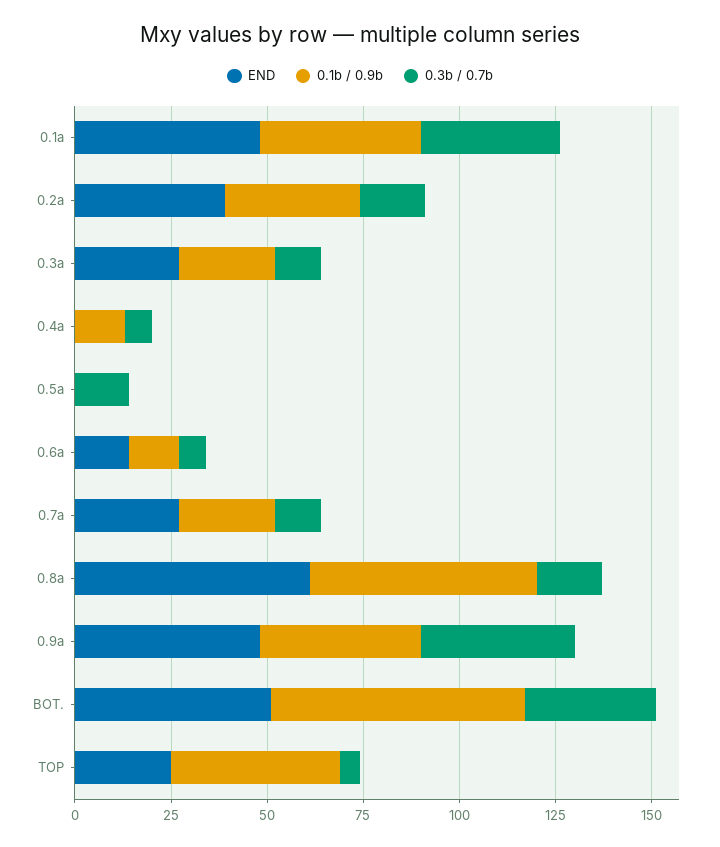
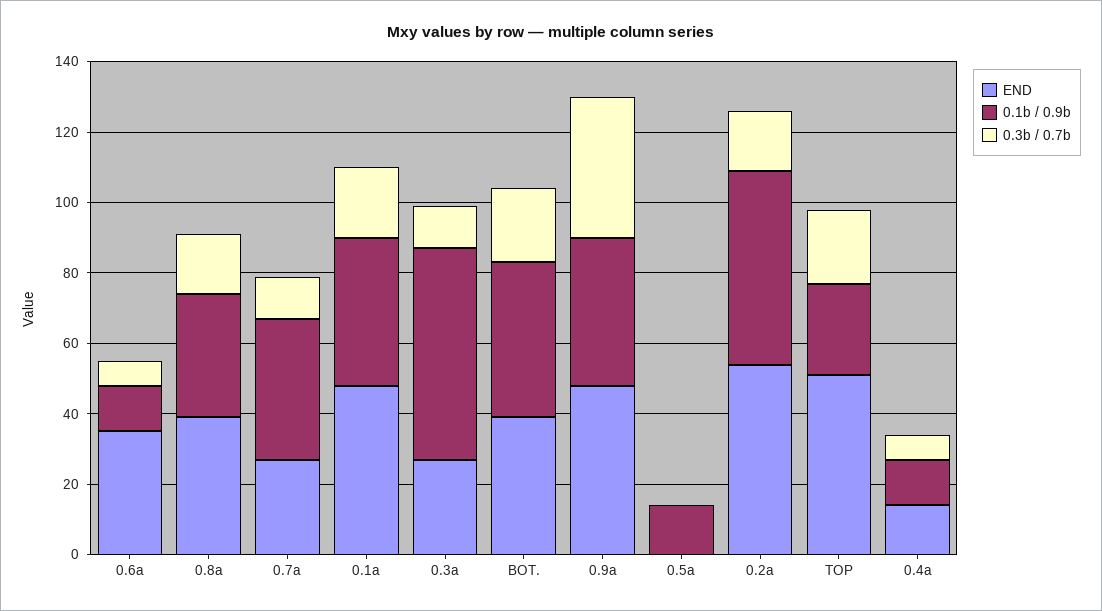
0.3b / 0.7b, 0.1a: 35 -> 20
END, 0.2a: 40 -> 55
0.1b / 0.9b, 0.2a: 35 -> 55
0.1b / 0.9b, 0.3a: 25 -> 60
END, 0.4a: 0 -> 15
0.1b / 0.9b, 0.5a: 0 -> 15
0.3b / 0.7b, 0.5a: 15 -> 0
END, 0.6a: 15 -> 35
0.1b / 0.9b, 0.7a: 25 -> 40
END, 0.8a: 60 -> 40
0.1b / 0.9b, 0.8a: 60 -> 35
END, BOT.: 50 -> 40
0.1b / 0.9b, BOT.: 65 -> 45
0.3b / 0.7b, BOT.: 35 -> 20
END, TOP: 25 -> 50
0.1b / 0.9b, TOP: 45 -> 25
0.3b / 0.7b, TOP: 5 -> 20

